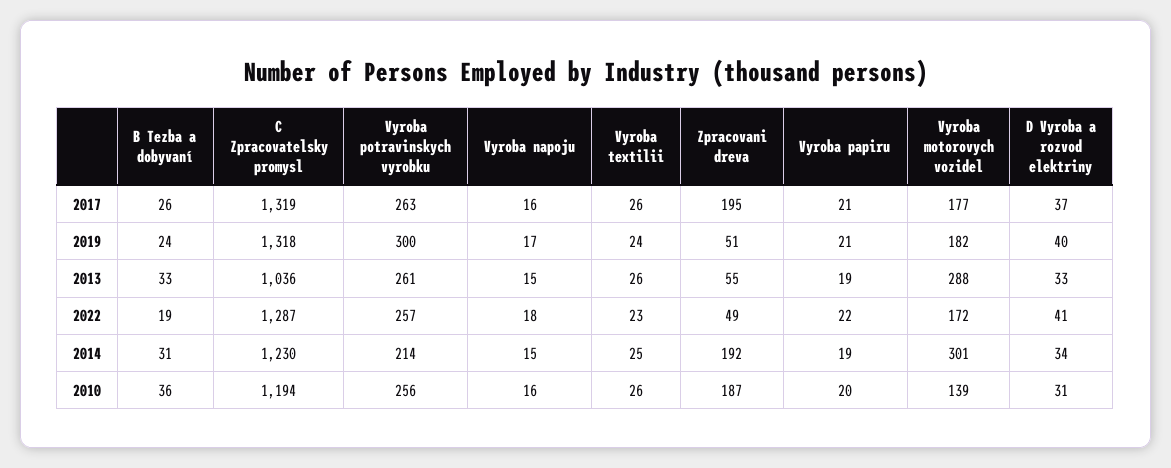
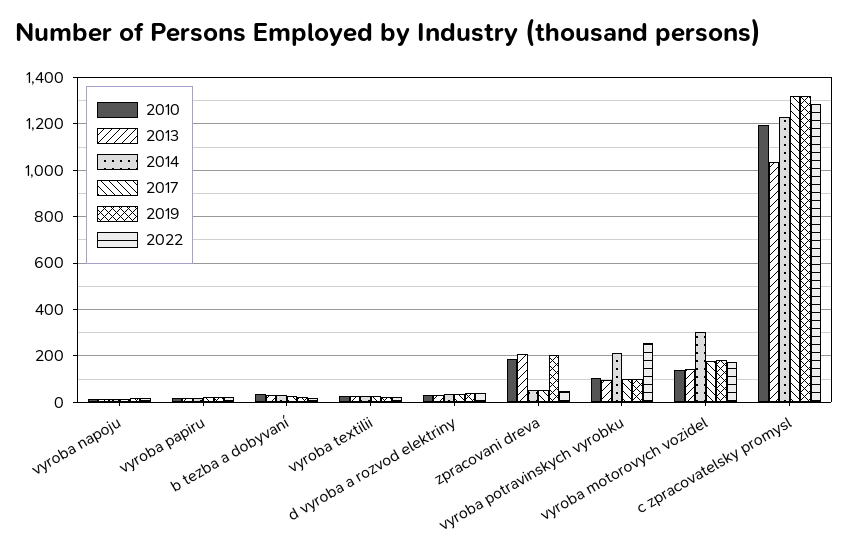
2017, Vyroba potravinskych vyrobku: 263 -> 100
2017, Zpracovani dreva: 195 -> 50
2019, Vyroba potravinskych vyrobku: 300 -> 100
2019, Zpracovani dreva: 51 -> 200
2013, Vyroba potravinskych vyrobku: 261 -> 100
2013, Zpracovani dreva: 55 -> 200
2013, Vyroba motorovych vozidel: 288 -> 150
2014, Zpracovani dreva: 192 -> 50
2010, Vyroba potravinskych vyrobku: 256 -> 100

